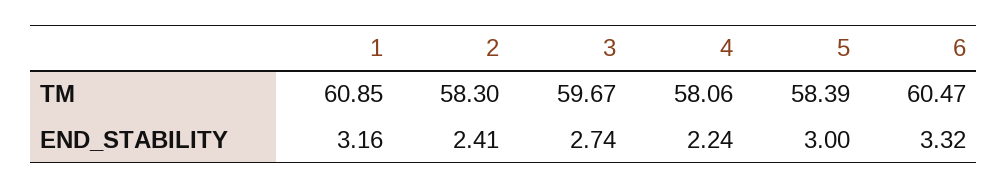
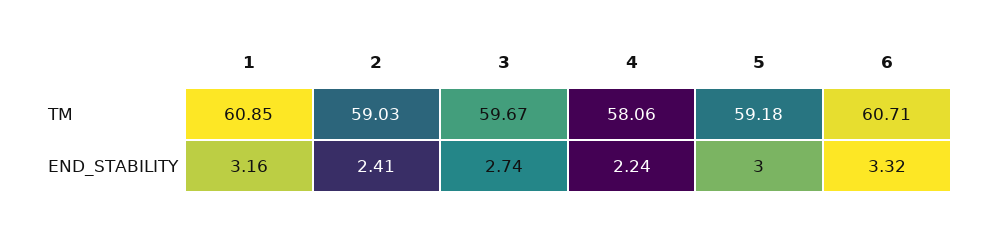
2, TM: 58.3 -> 59.03
5, TM: 58.39 -> 59.18
6, TM: 60.47 -> 60.71

